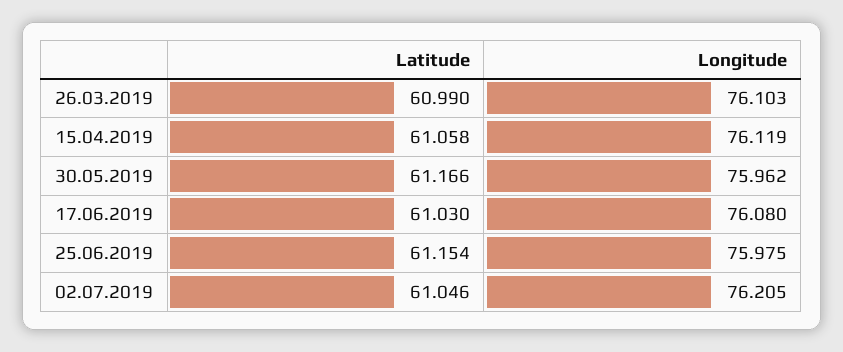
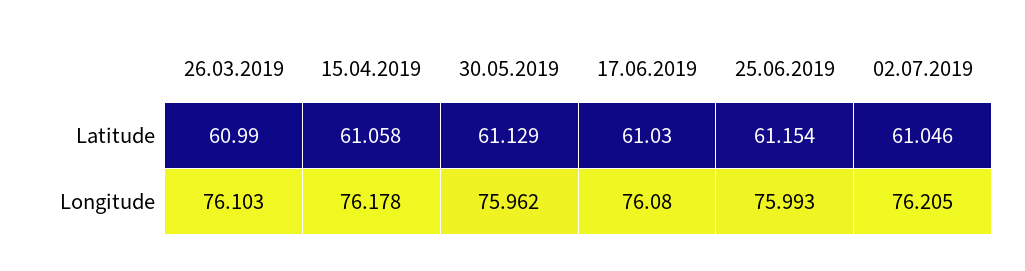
Longitude, 15.04.2019: 76.119 -> 76.178
Latitude, 30.05.2019: 61.166 -> 61.129
Longitude, 25.06.2019: 75.975 -> 75.993

